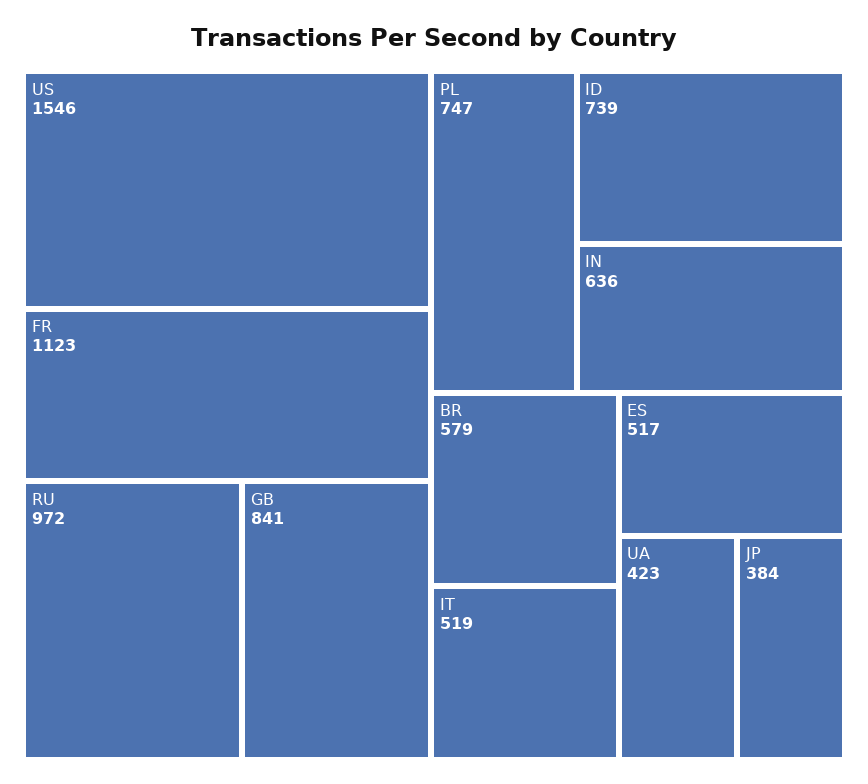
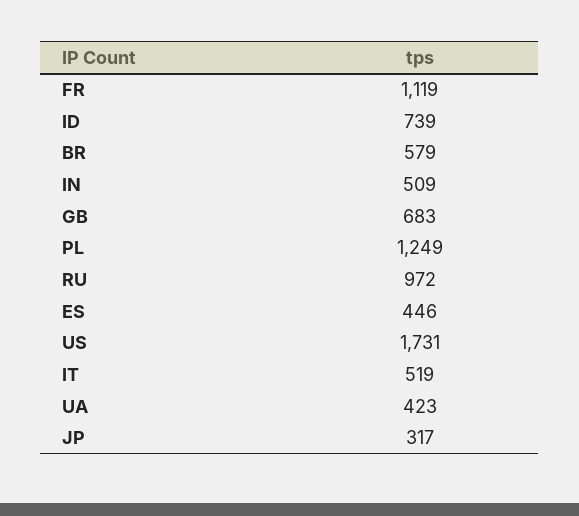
US: 1546 -> 1731
FR: 1123 -> 1119
GB: 841 -> 683
PL: 747 -> 1249
IN: 636 -> 509
ES: 517 -> 446
JP: 384 -> 317

